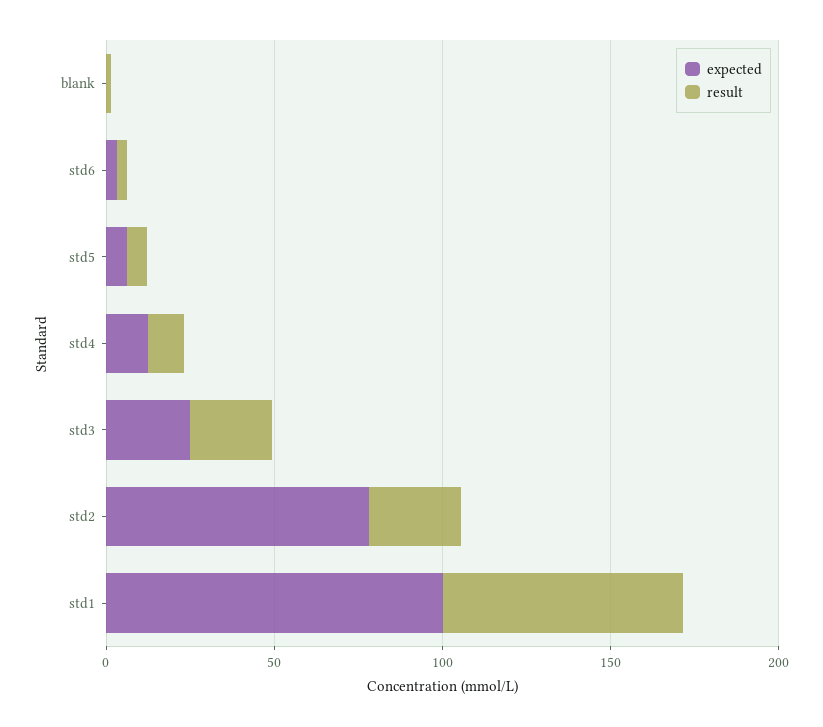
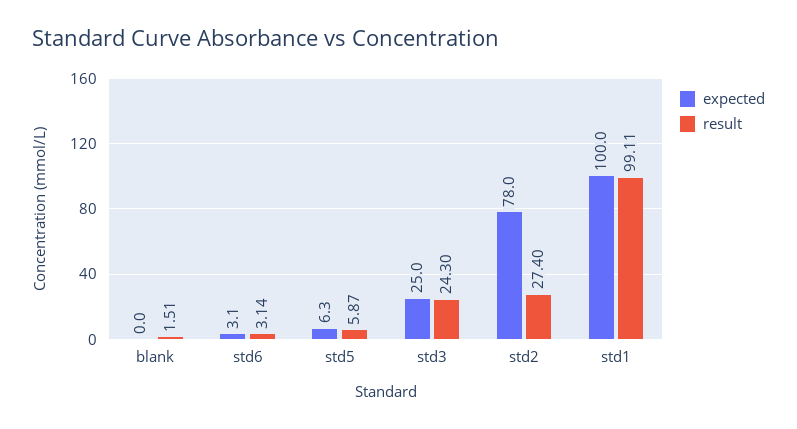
expected, std4: 10 -> none
result, std4: 10 -> none
result, std1: 70 -> 99.11

